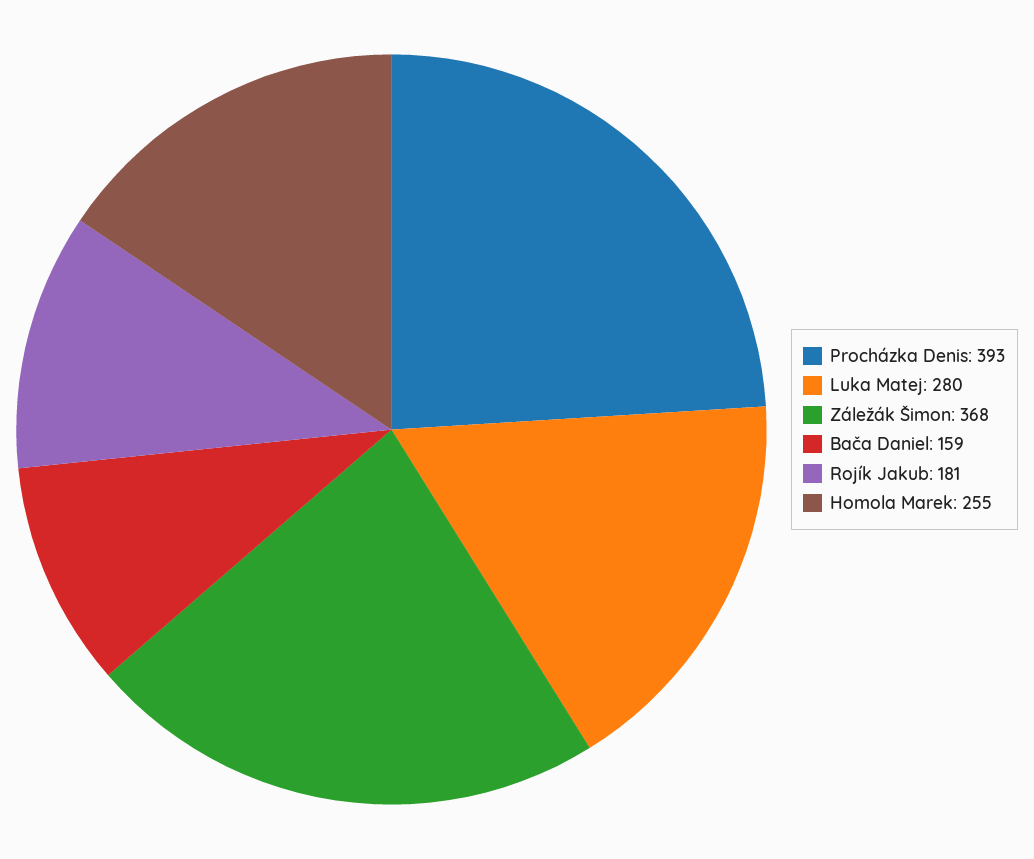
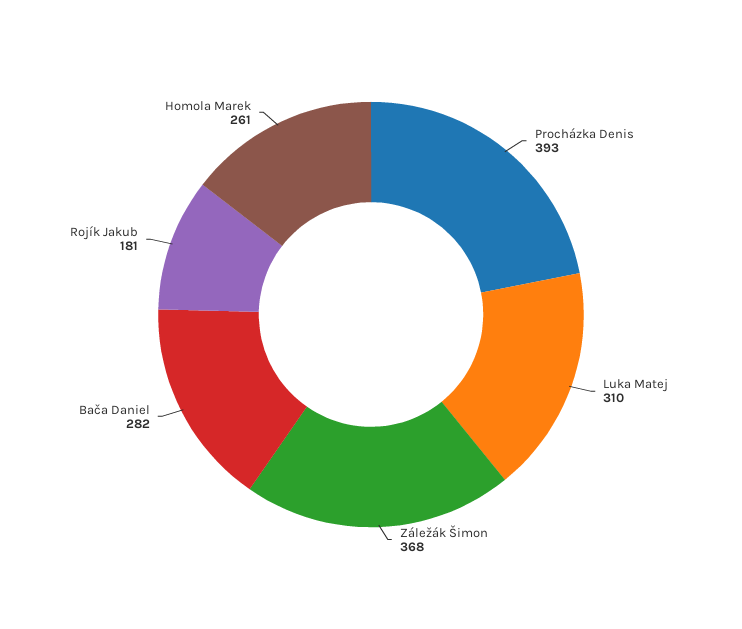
Luka Matej: 280 -> 310
Bača Daniel: 159 -> 282
Homola Marek: 255 -> 261

